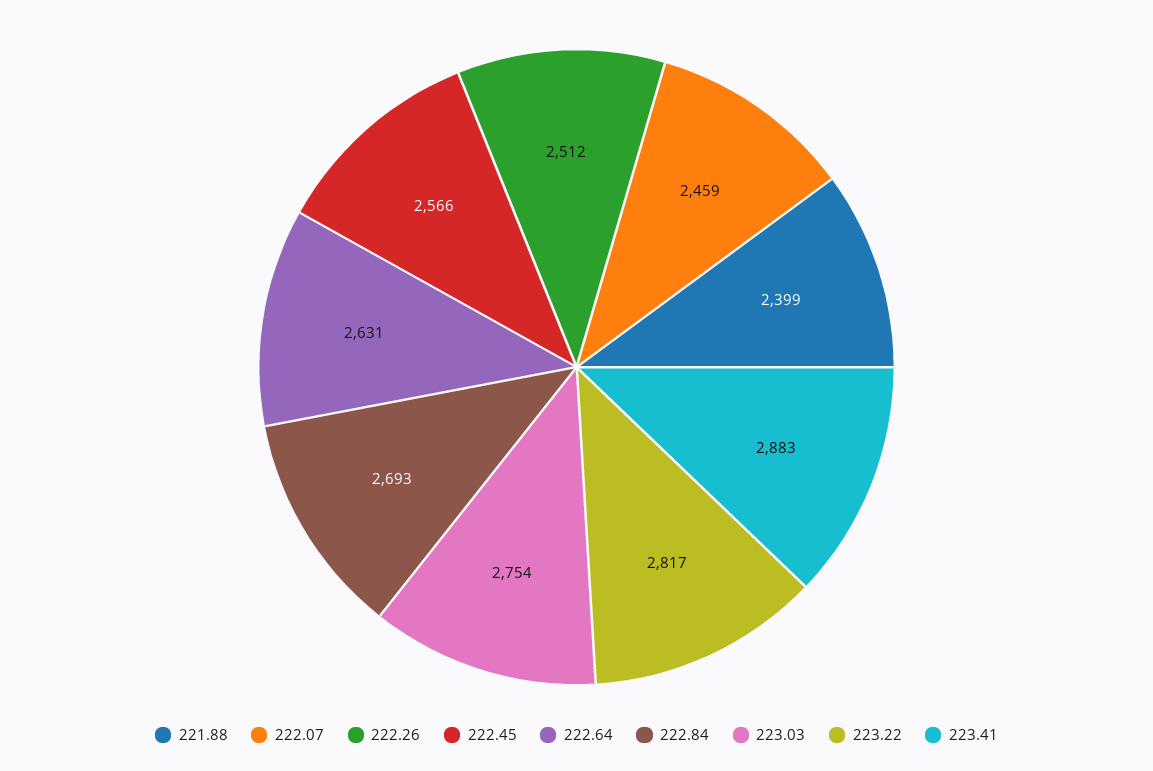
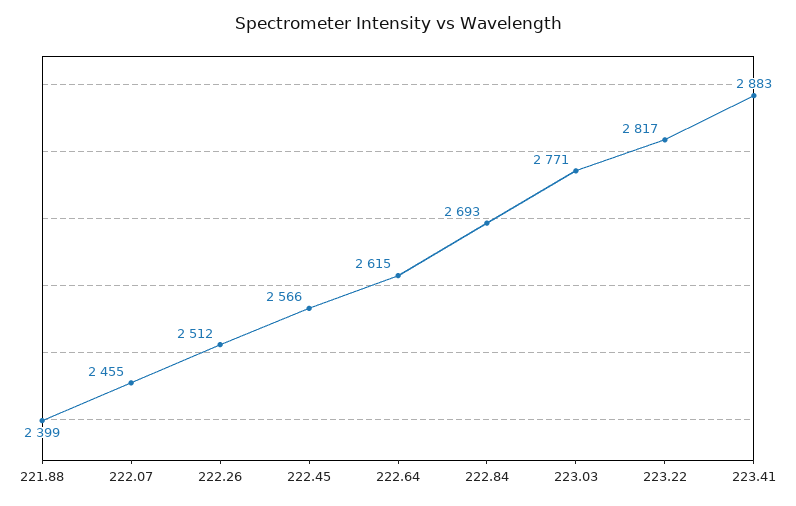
222.07: 2459 -> 2455
222.64: 2631 -> 2615
223.03: 2754 -> 2771

